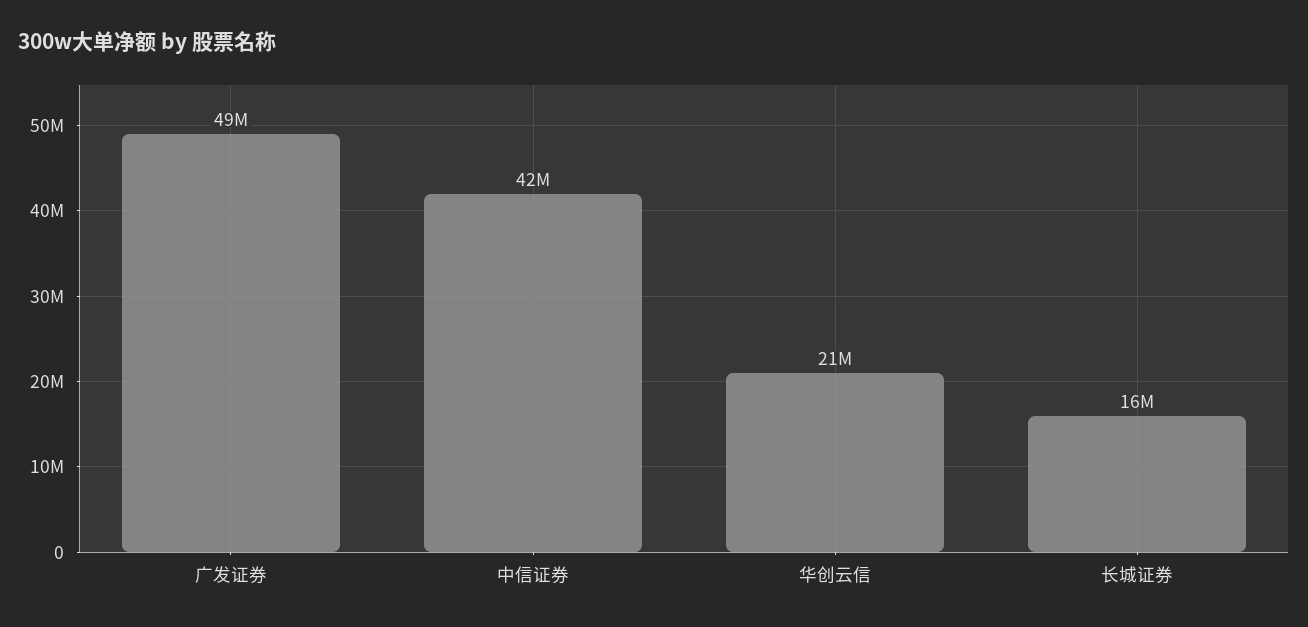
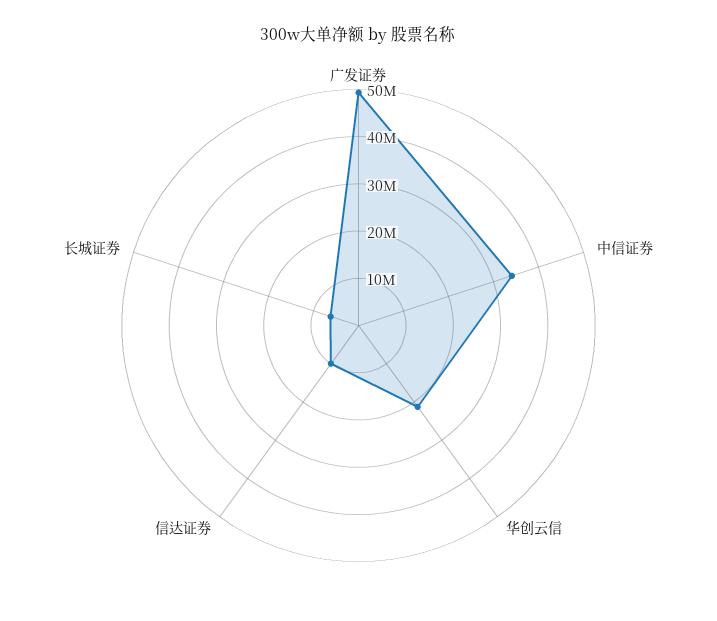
中信证券: 42000000 -> 34000000
长城证券: 16000000 -> 6000000
信达证券: none -> 10000000

